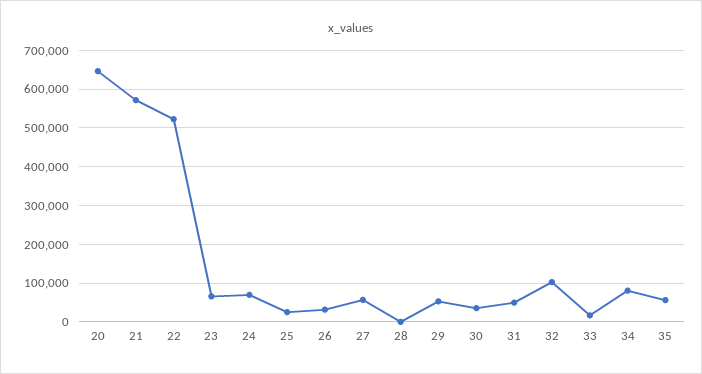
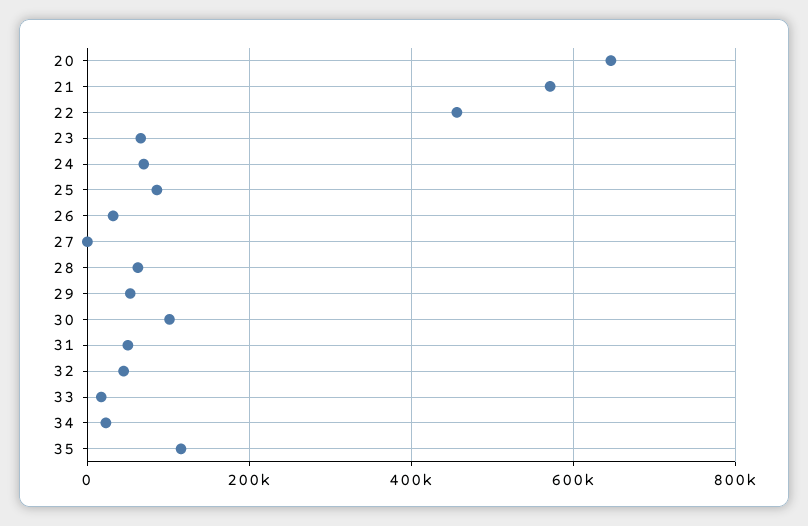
22: 520000 -> 460000
25: 20000 -> 80000
27: 60000 -> 0
28: 0 -> 60000
30: 40000 -> 100000
32: 100000 -> 40000
34: 80000 -> 20000
35: 60000 -> 120000

